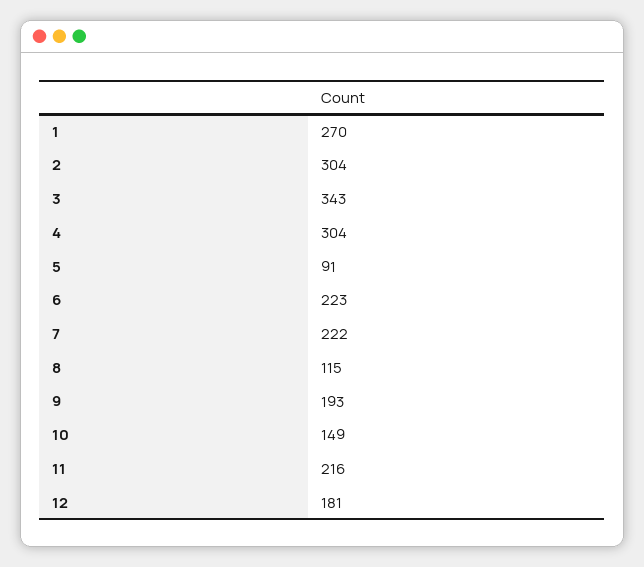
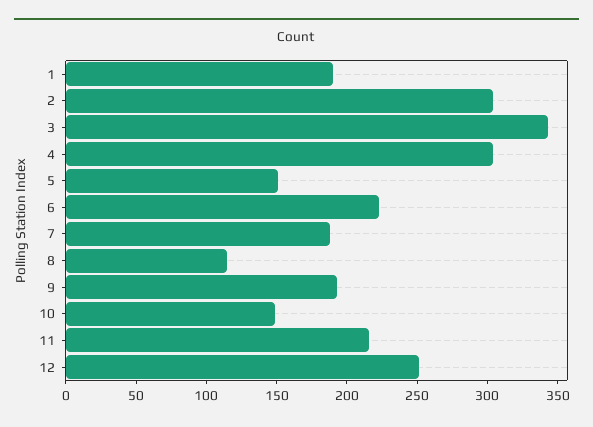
1: 270 -> 190
5: 91 -> 150
7: 222 -> 190
12: 181 -> 250

